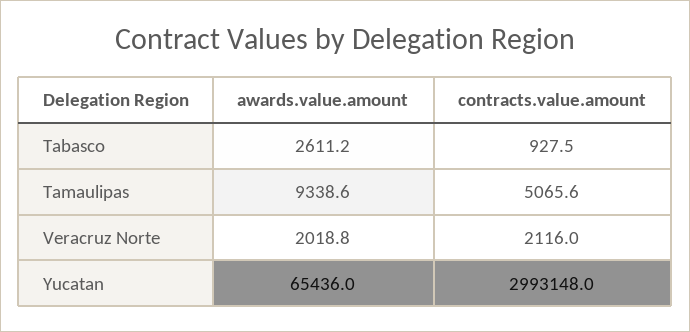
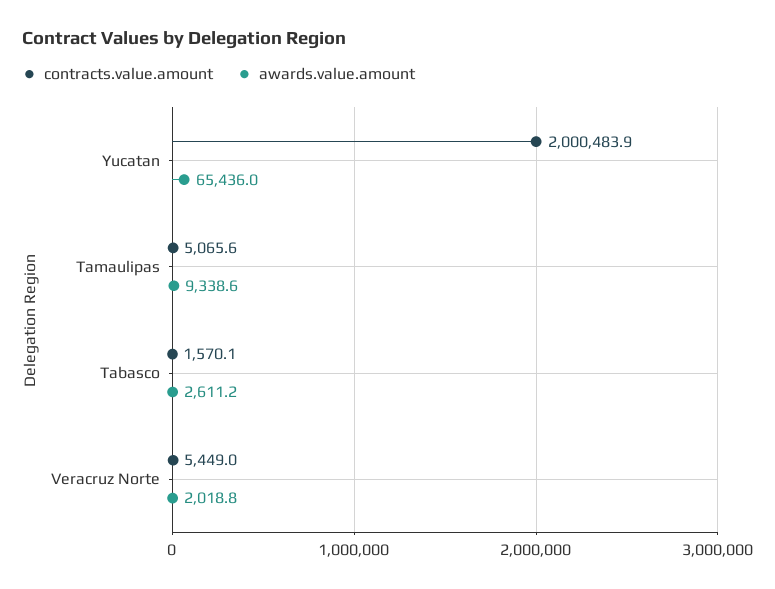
contracts.value.amount, Tabasco: 927.5 -> 1570.1
contracts.value.amount, Veracruz Norte: 2116 -> 5449
contracts.value.amount, Yucatan: 2993148 -> 2000483.9

